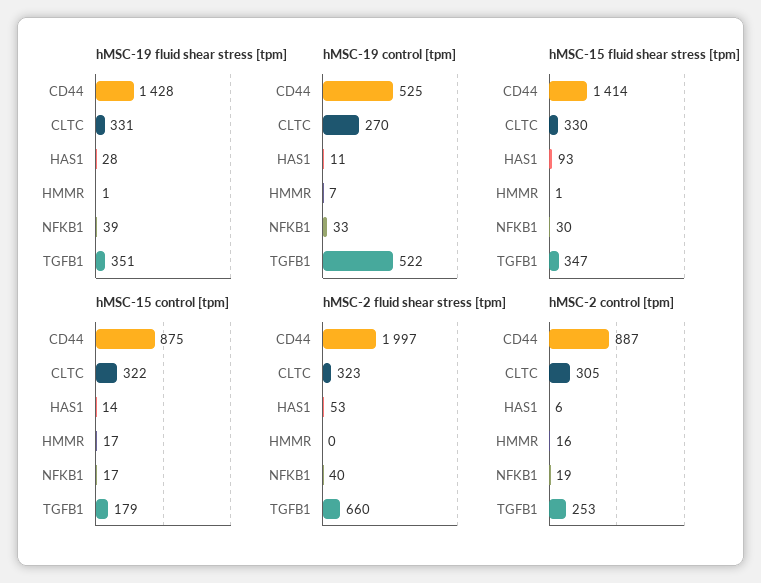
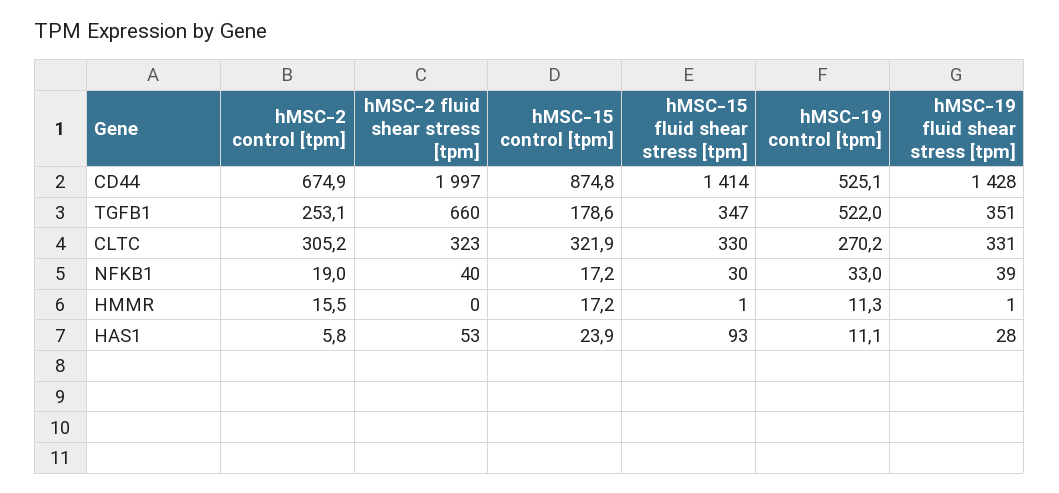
hMSC-19 control [tpm], HMMR: 7 -> 11.3
hMSC-15 control [tpm], HAS1: 14 -> 23.9
hMSC-2 control [tpm], CD44: 887 -> 674.9

